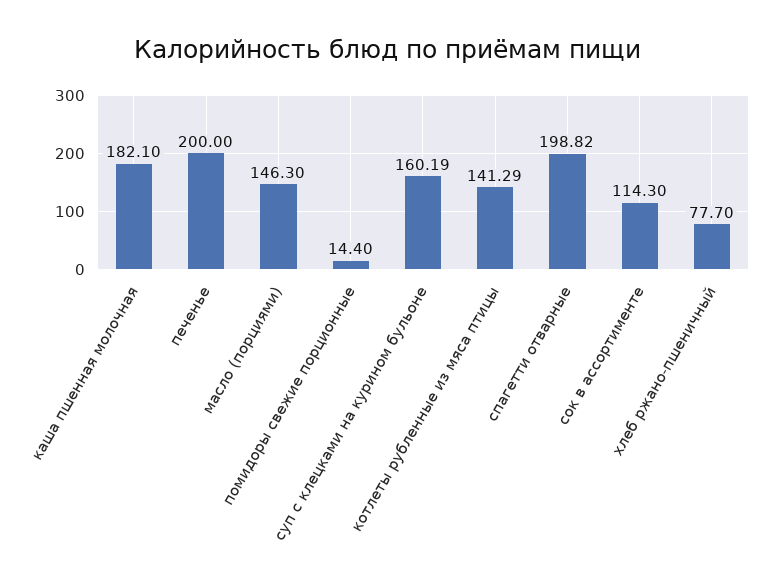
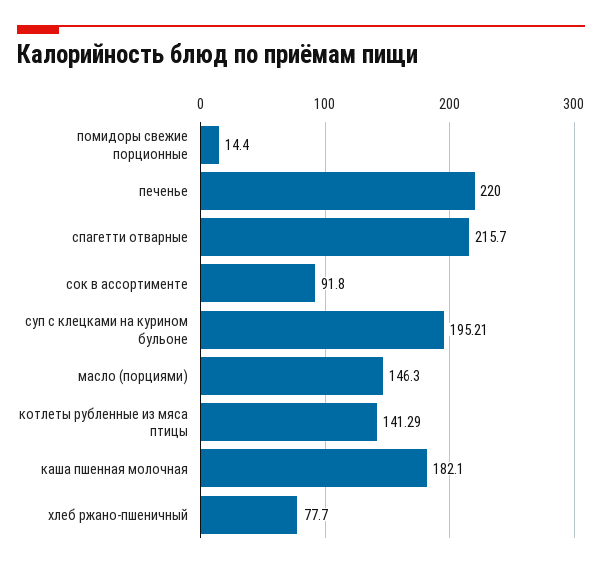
печенье: 200 -> 220
суп с клецками на курином бульоне: 160.19 -> 195.21
спагетти отварные: 198.82 -> 215.7
сок в ассортименте: 114.3 -> 91.8

